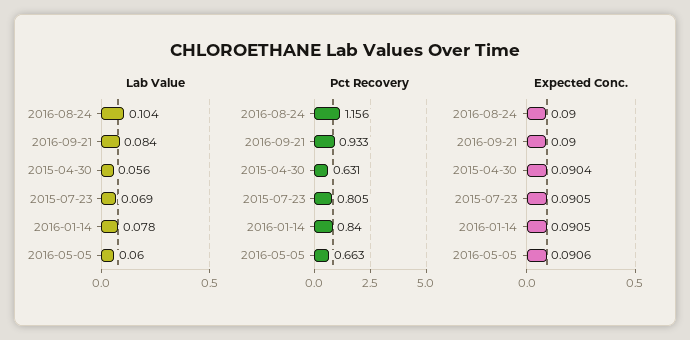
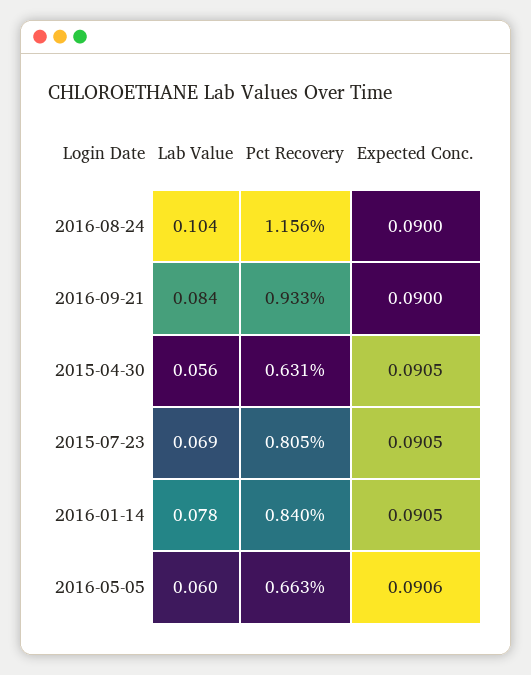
Expected Conc., 2015-04-30: 0.0904 -> 0.0905

